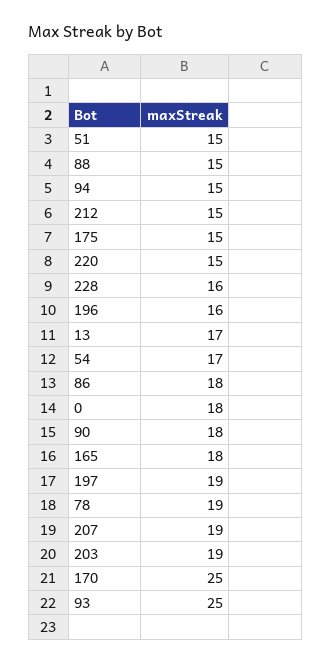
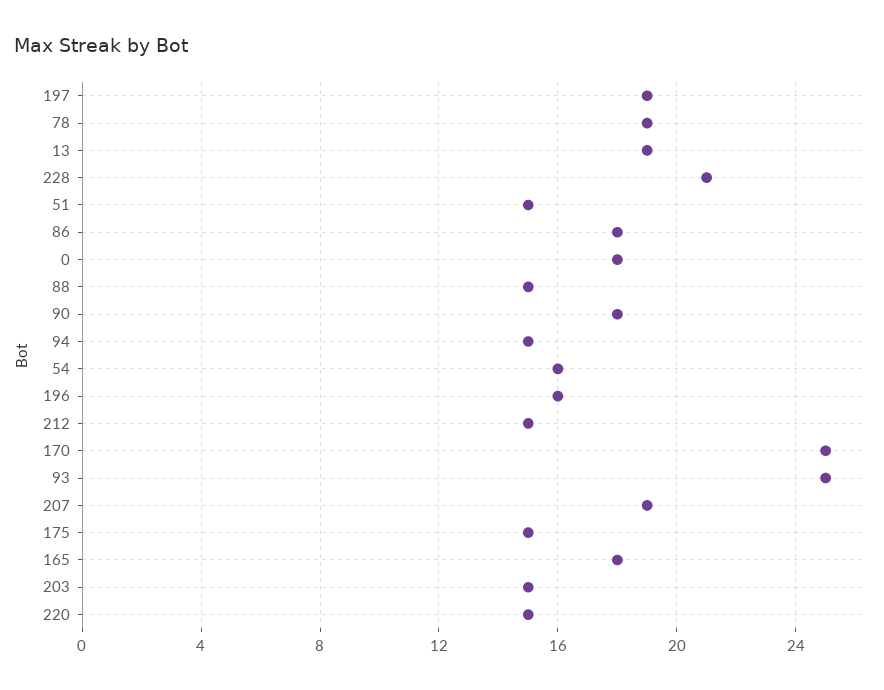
228: 16 -> 21
13: 17 -> 19
54: 17 -> 16
203: 19 -> 15

